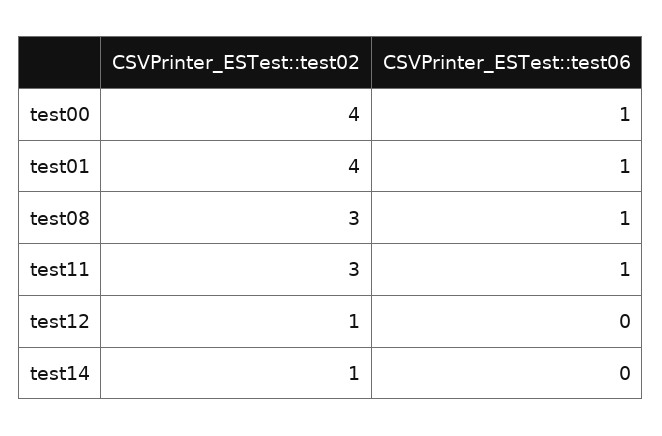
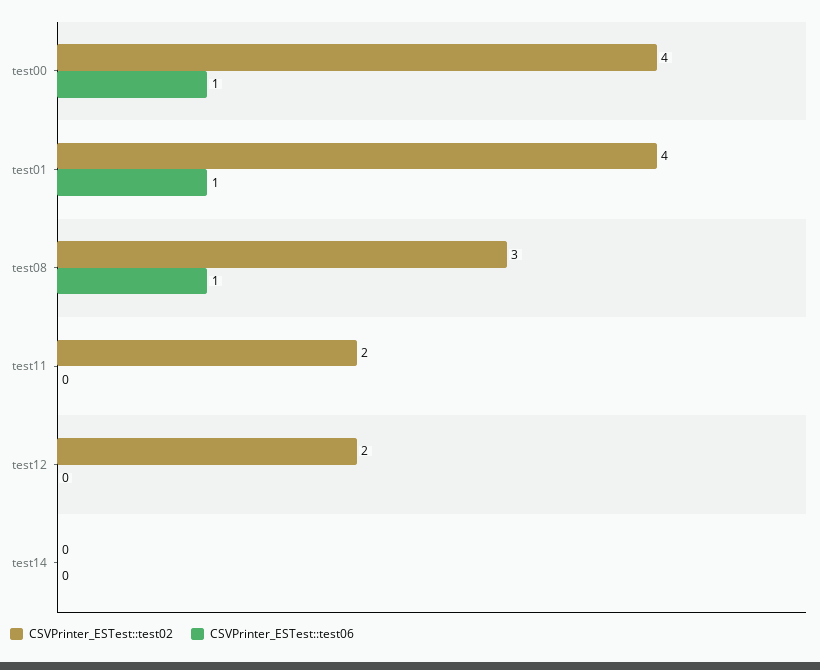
CSVPrinter_ESTest::test02, test11: 3 -> 2
CSVPrinter_ESTest::test06, test11: 1 -> 0
CSVPrinter_ESTest::test02, test12: 1 -> 2
CSVPrinter_ESTest::test02, test14: 1 -> 0

